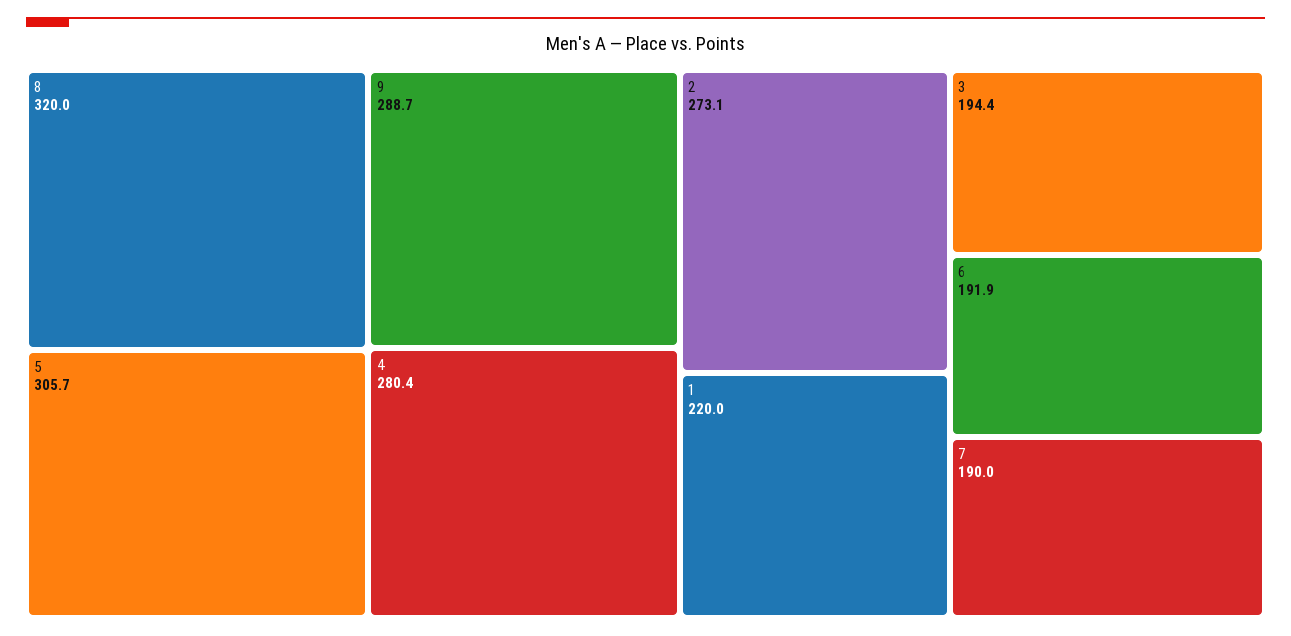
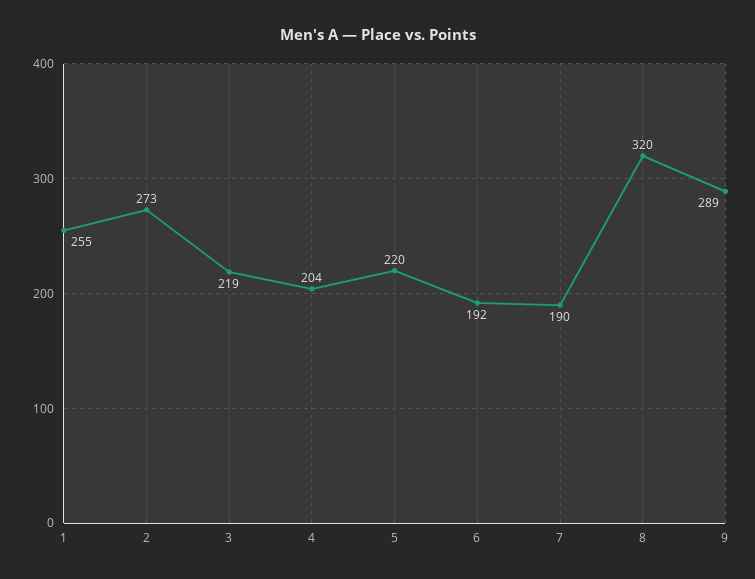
5: 305.7 -> 220
4: 280.4 -> 204
1: 220 -> 255
3: 194.4 -> 219

